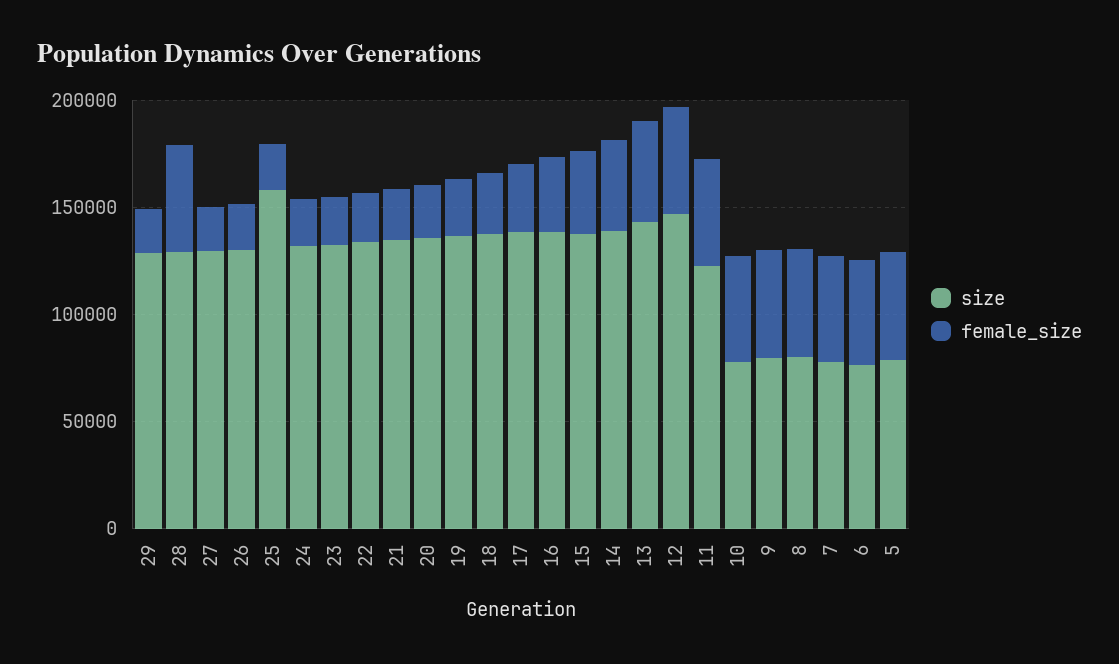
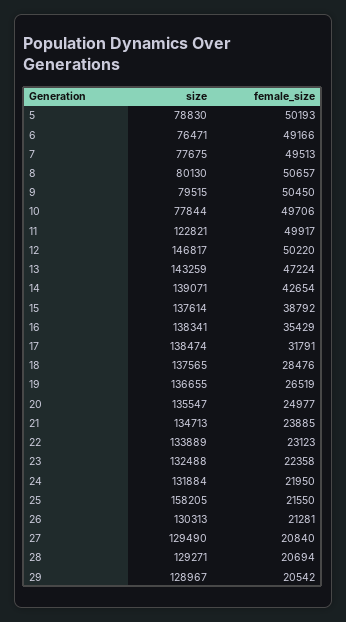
female_size, 28: 50000 -> 20694

